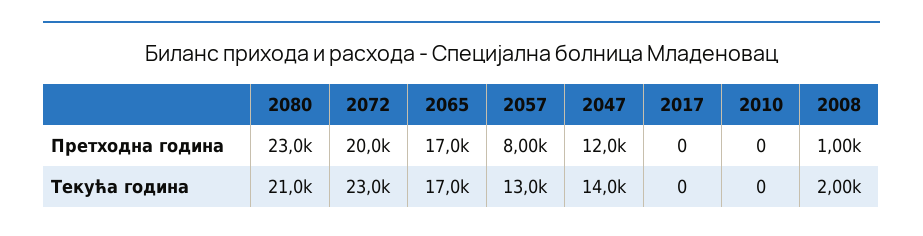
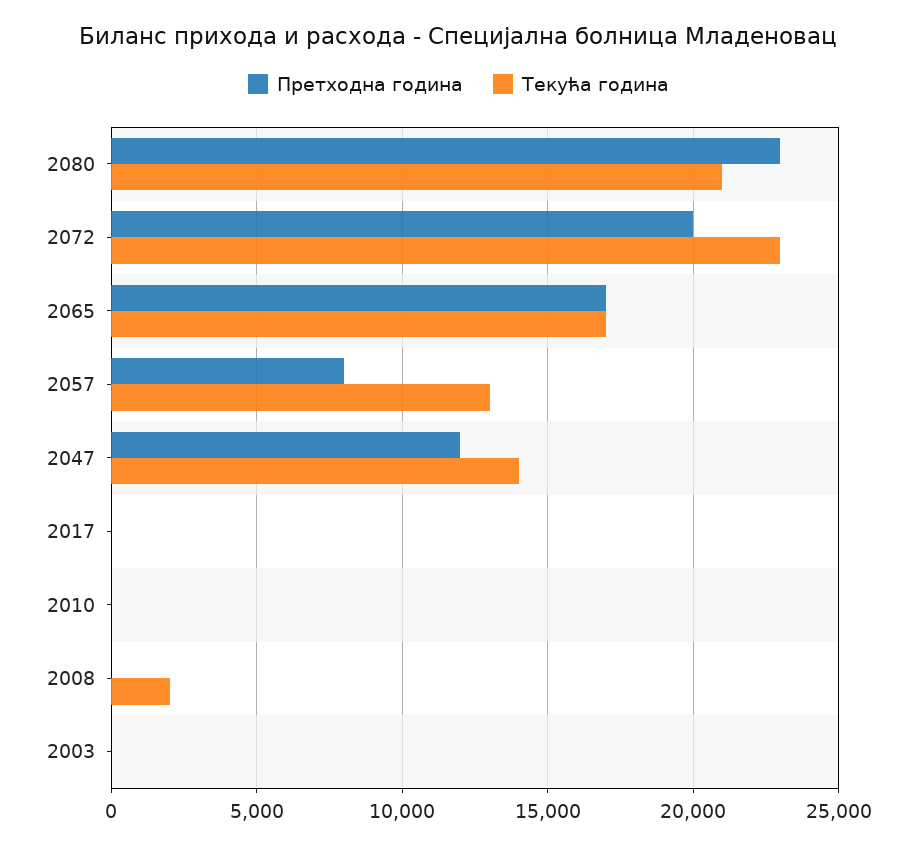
Претходна година, 2008: 1000 -> 0
Претходна година, 2003: none -> 0
Текућа година, 2003: none -> 0

